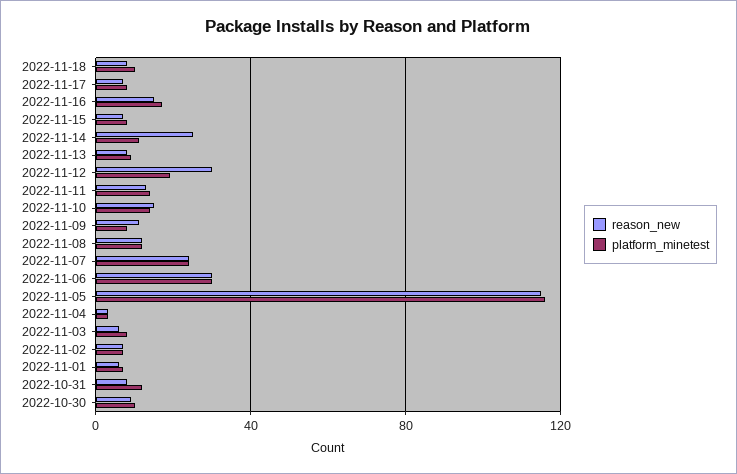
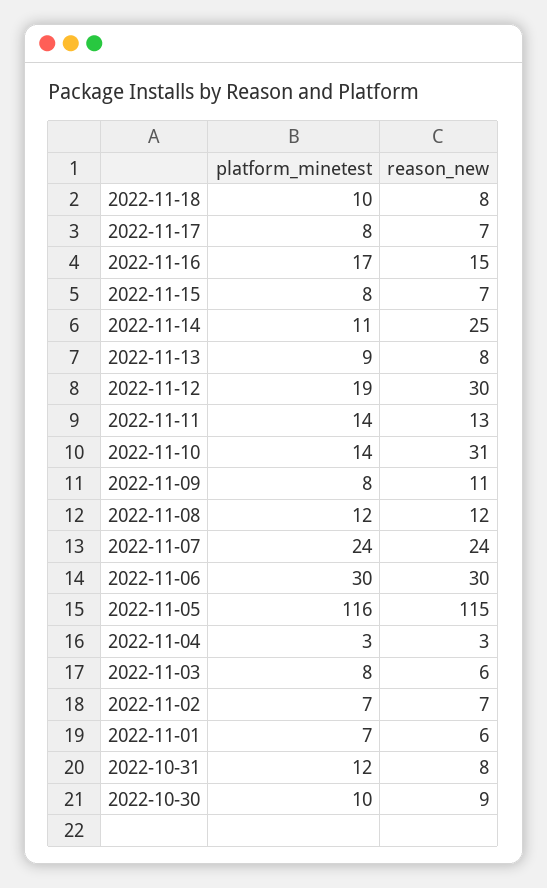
reason_new, 2022-11-10: 15 -> 31

